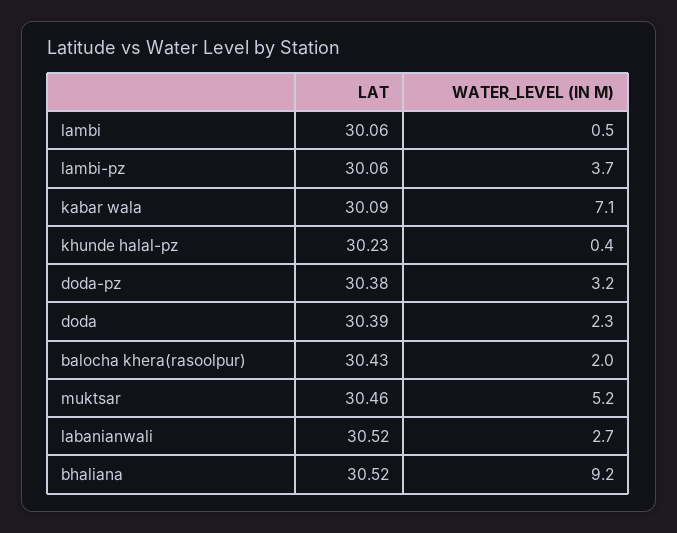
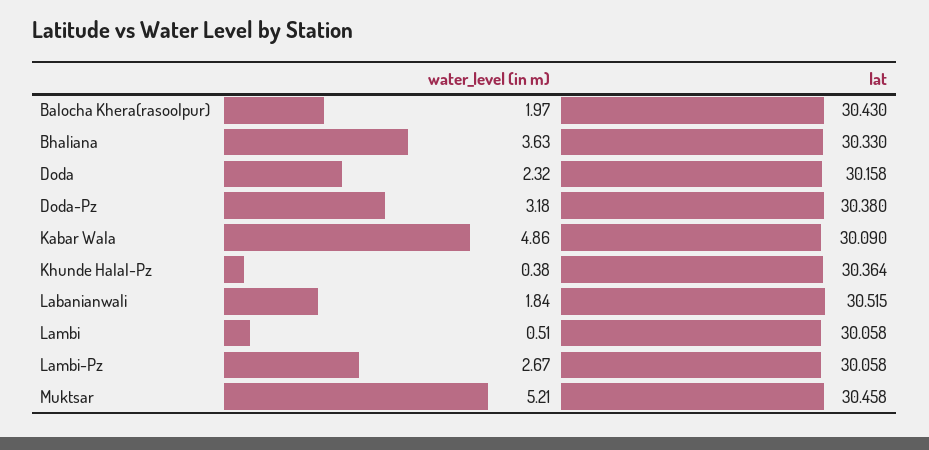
WATER_LEVEL (IN M), lambi-pz: 3.7 -> 2.67
WATER_LEVEL (IN M), kabar wala: 7.1 -> 4.86
LAT, khunde halal-pz: 30.23 -> 30.364
LAT, doda: 30.39 -> 30.158
WATER_LEVEL (IN M), labanianwali: 2.7 -> 1.84
LAT, bhaliana: 30.52 -> 30.33
WATER_LEVEL (IN M), bhaliana: 9.2 -> 3.63

